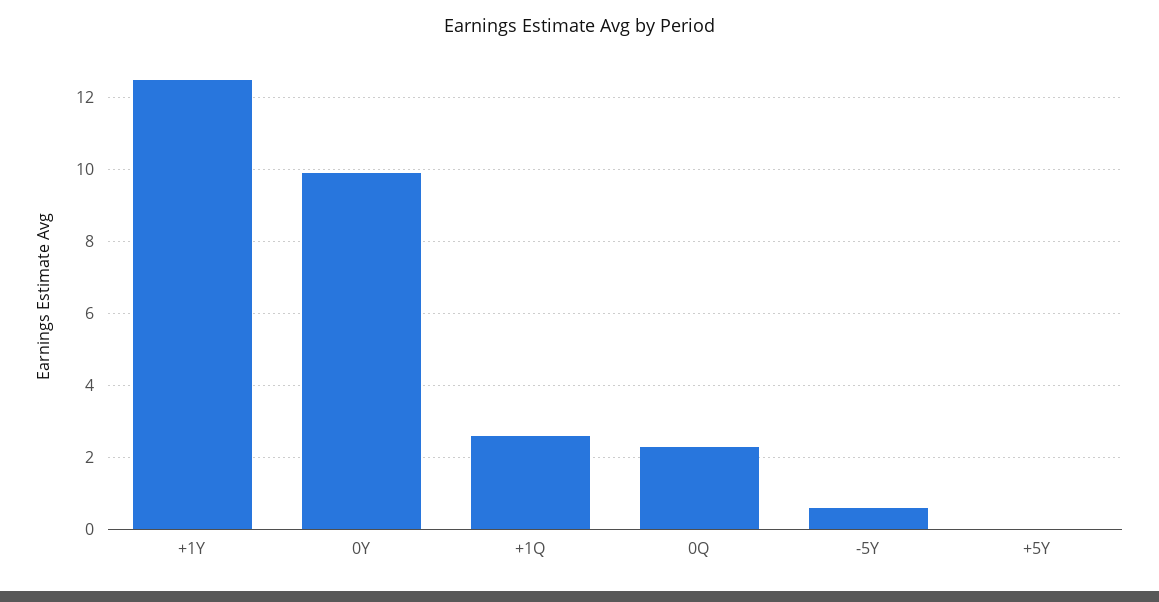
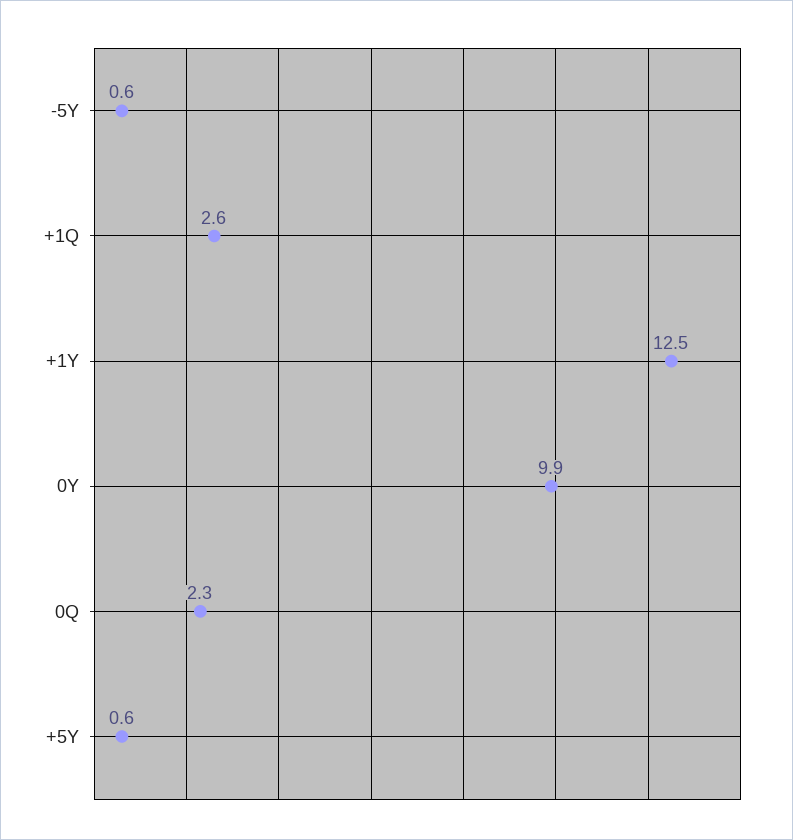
+5Y: 0 -> 0.6

